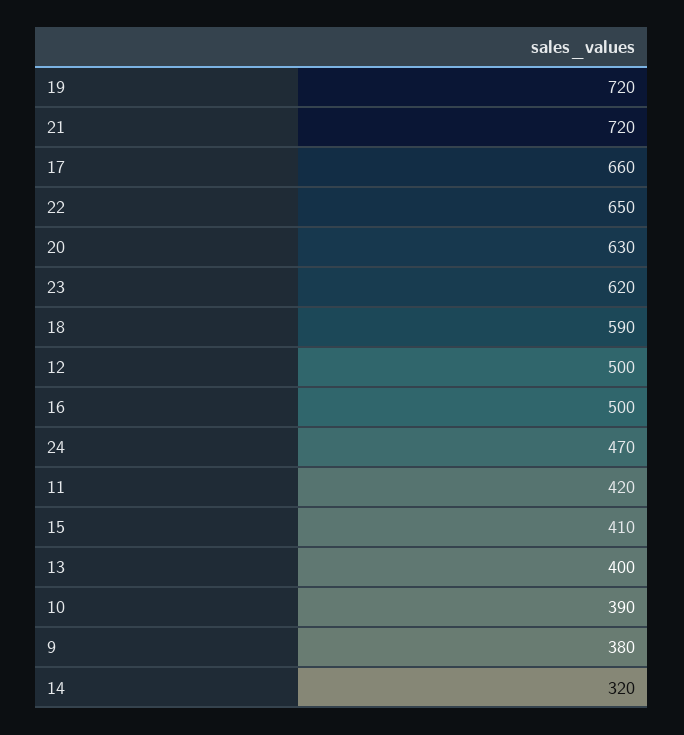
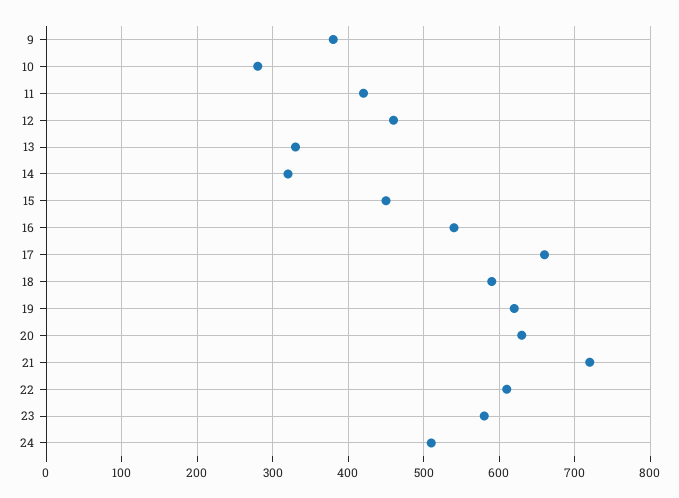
19: 720 -> 620
22: 650 -> 610
23: 620 -> 580
12: 500 -> 460
16: 500 -> 540
24: 470 -> 510
15: 410 -> 450
13: 400 -> 330
10: 390 -> 280

